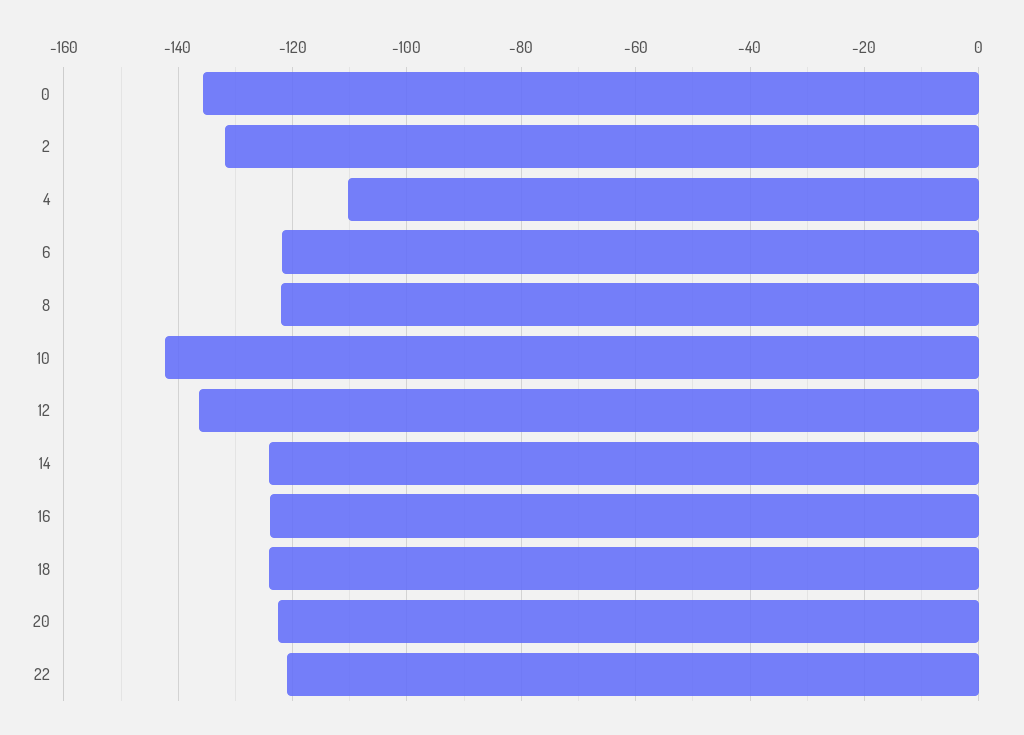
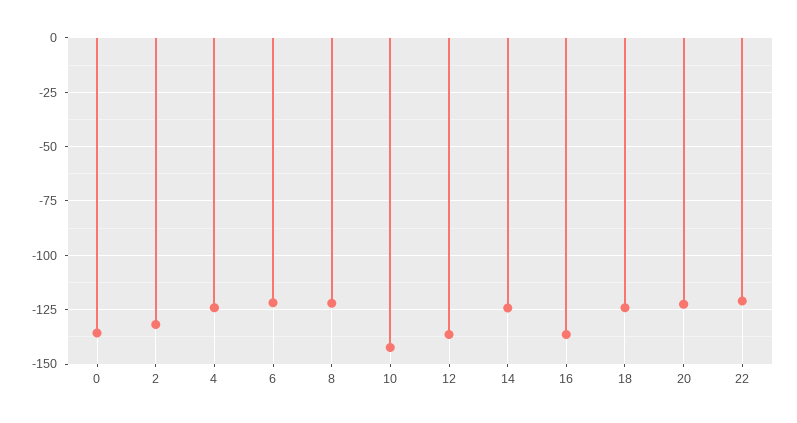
4: -110 -> -125
16: -124 -> -135

